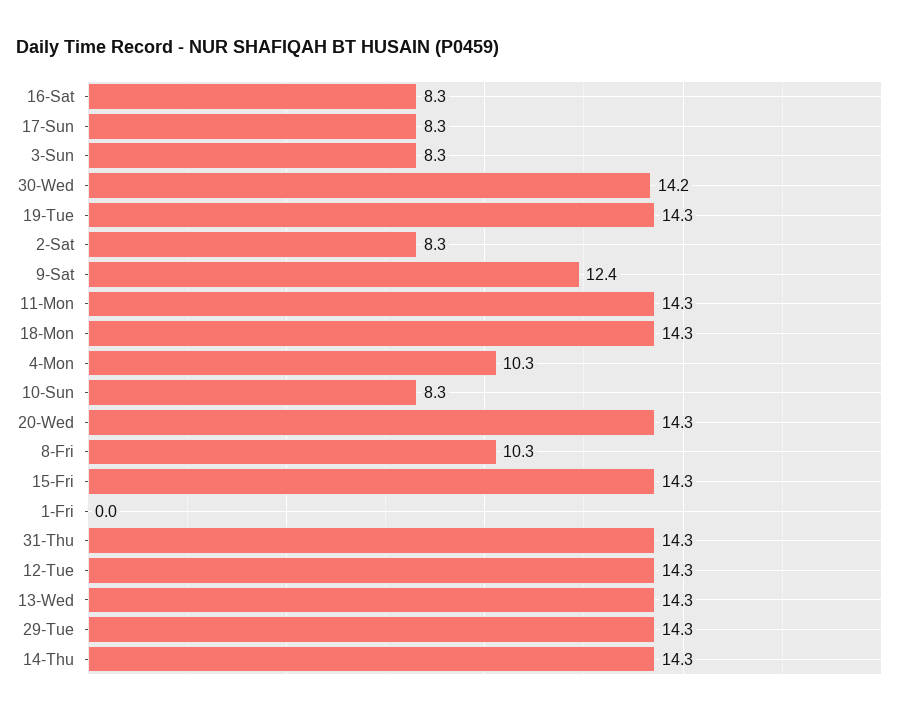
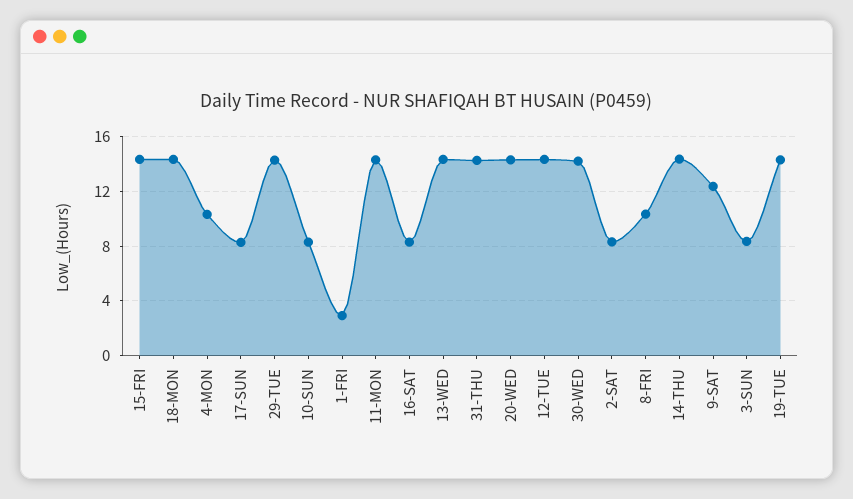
1-Fri: 0 -> 3

